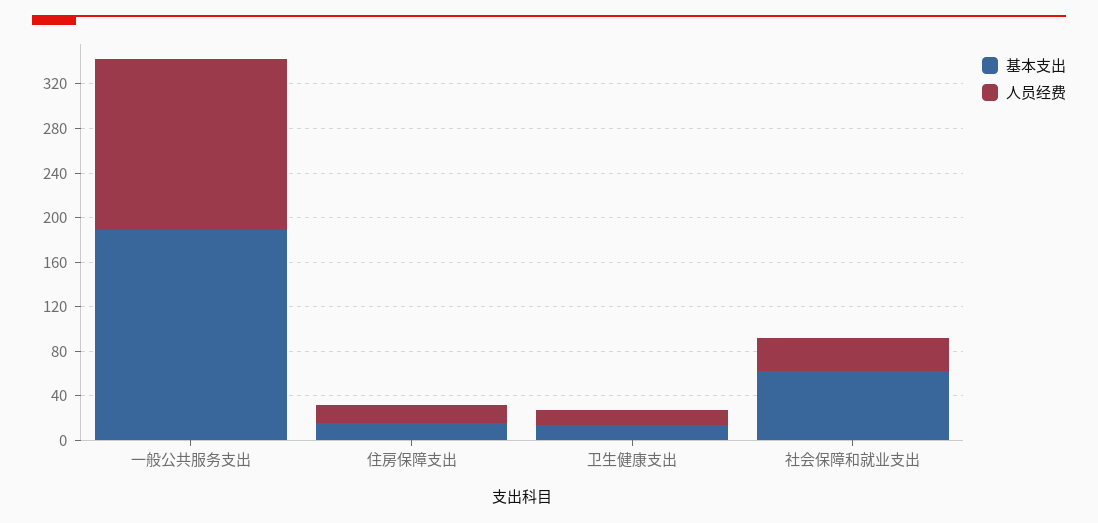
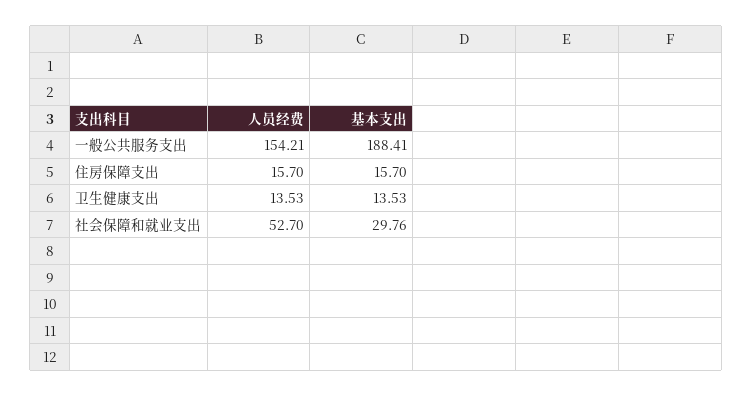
基本支出, 社会保障和就业支出: 60 -> 29.76
人员经费, 社会保障和就业支出: 30 -> 52.7

